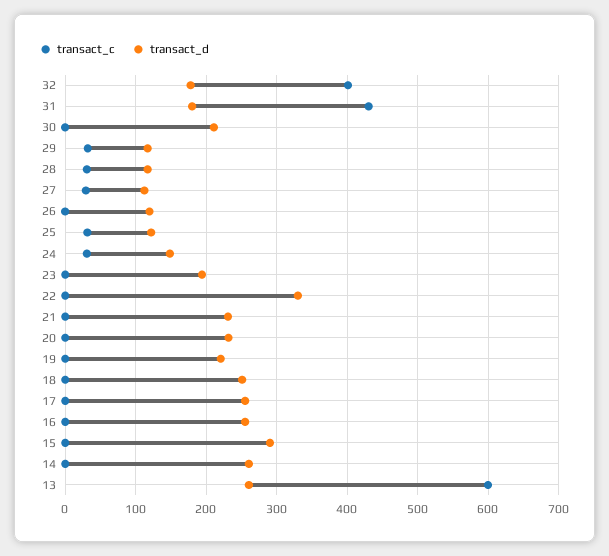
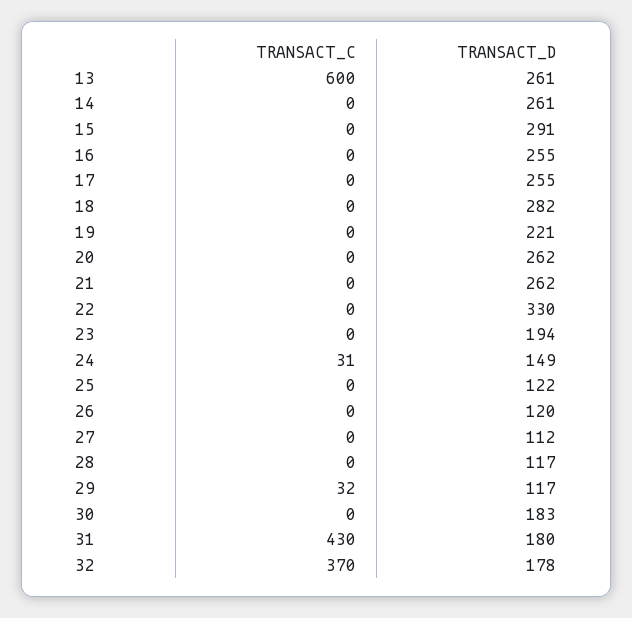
transact_c, 32: 400 -> 370
transact_d, 30: 210 -> 183
transact_c, 28: 30 -> 0
transact_c, 27: 30 -> 0
transact_c, 25: 30 -> 0
transact_d, 21: 230 -> 262
transact_d, 20: 230 -> 262
transact_d, 18: 250 -> 282

